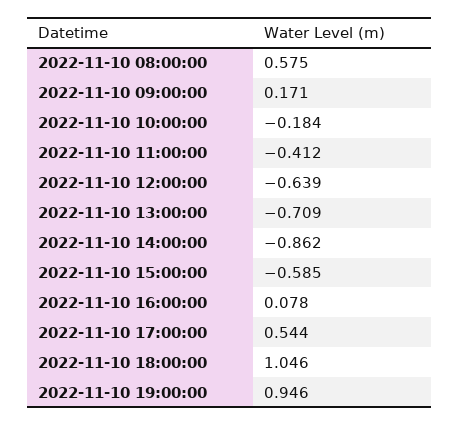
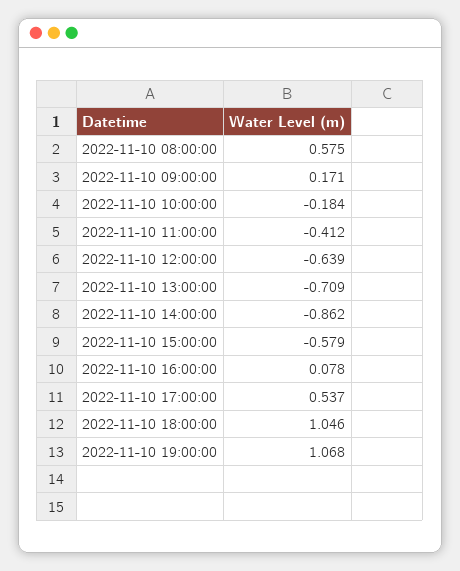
2022-11-10 15:00:00: -0.585 -> -0.579
2022-11-10 17:00:00: 0.544 -> 0.537
2022-11-10 19:00:00: 0.946 -> 1.068

